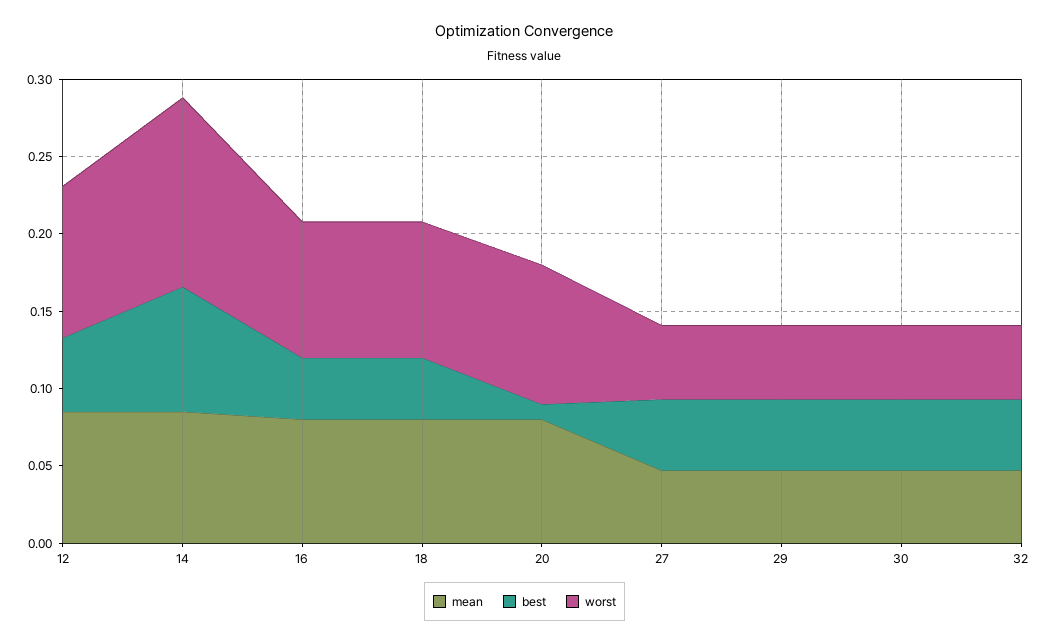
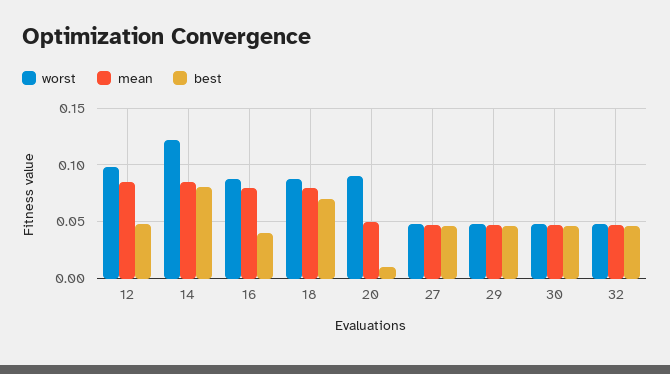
best, 18: 0.04 -> 0.07
mean, 20: 0.08 -> 0.05

